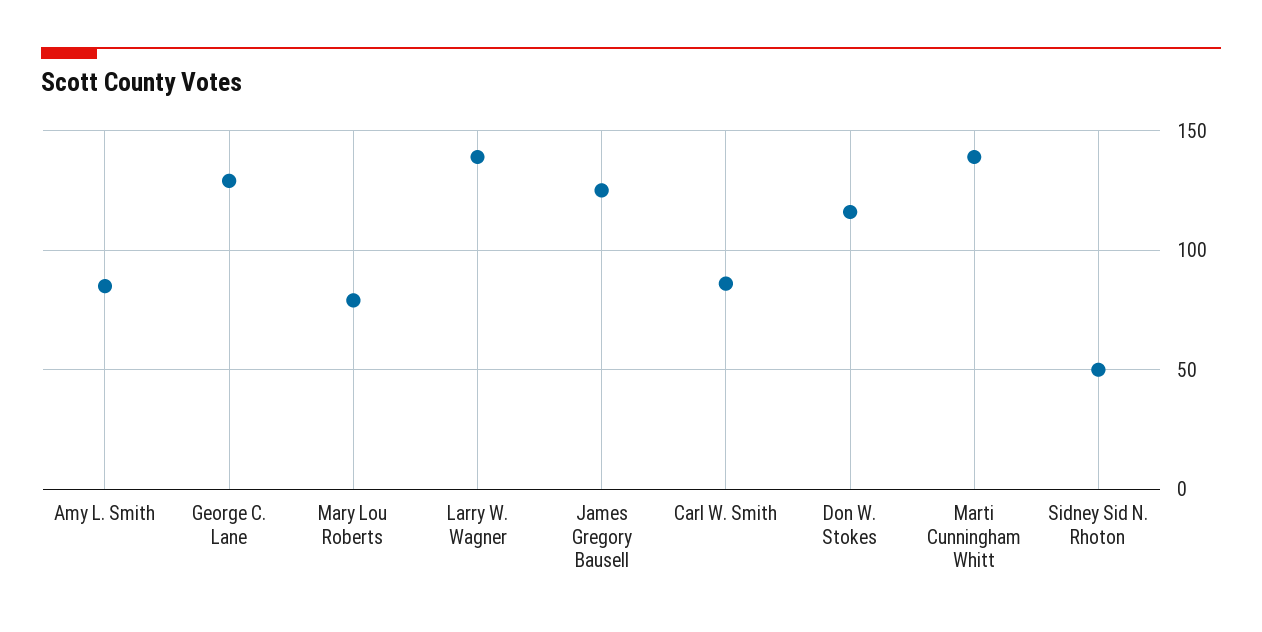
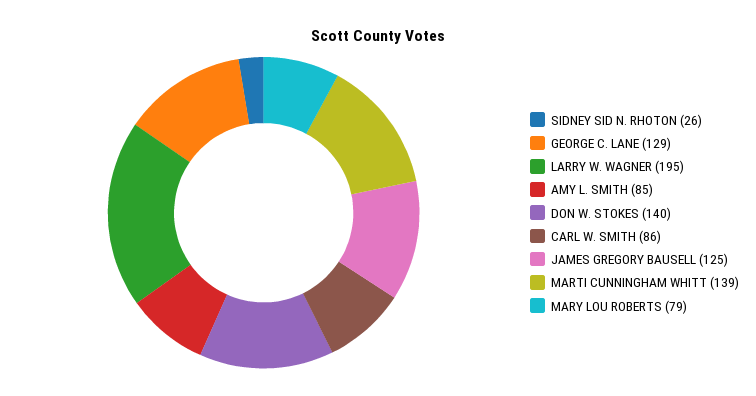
Larry W. Wagner: 140 -> 195
Don W. Stokes: 115 -> 140
Sidney Sid N. Rhoton: 50 -> 26

